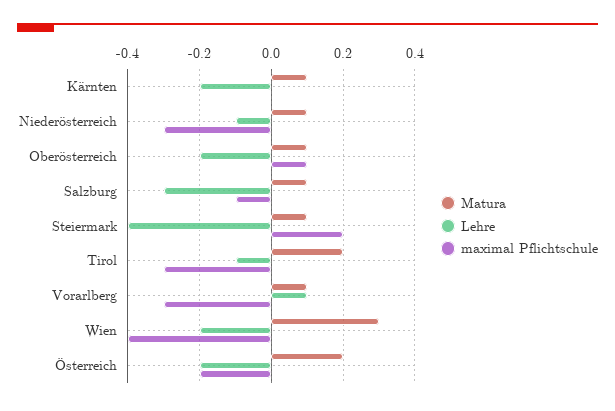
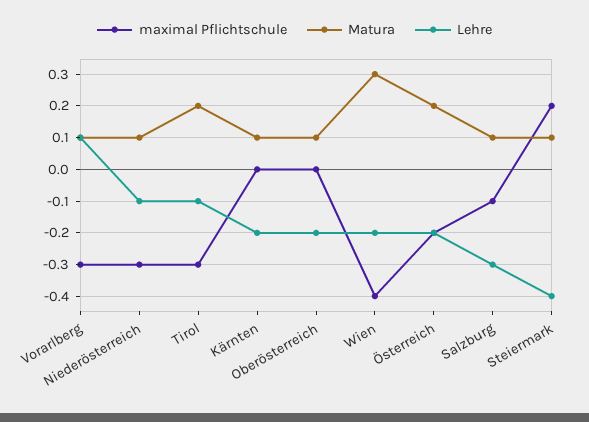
maximal Pflichtschule, Oberösterreich: 0.1 -> 0

